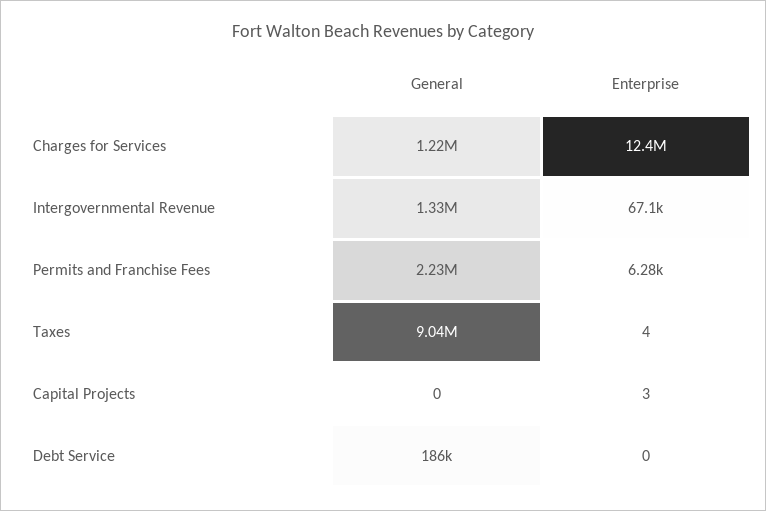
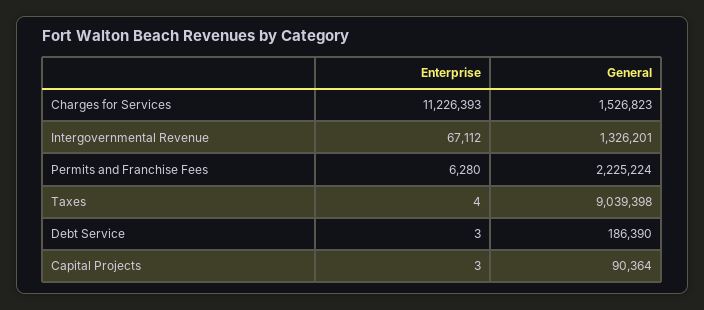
General, Charges for Services: 1220000 -> 1526823
Enterprise, Charges for Services: 12400000 -> 11226393
General, Capital Projects: 0 -> 90364
Enterprise, Debt Service: 0 -> 3

